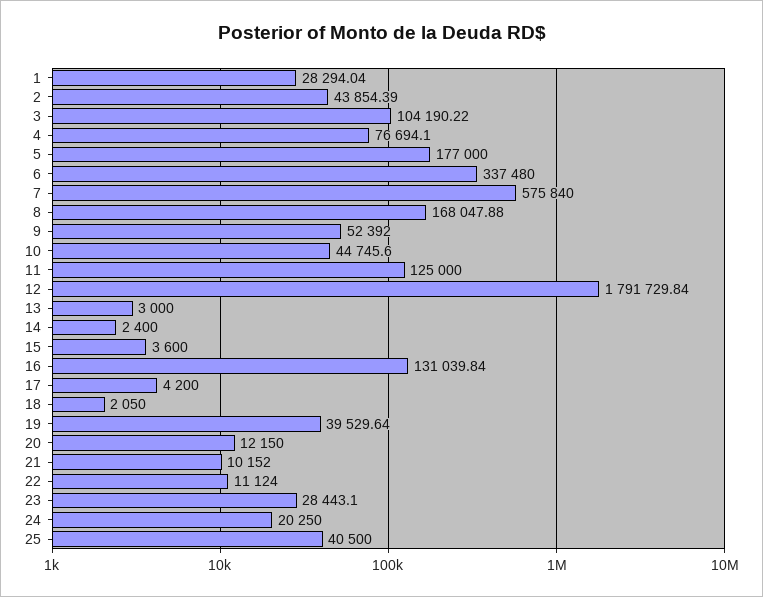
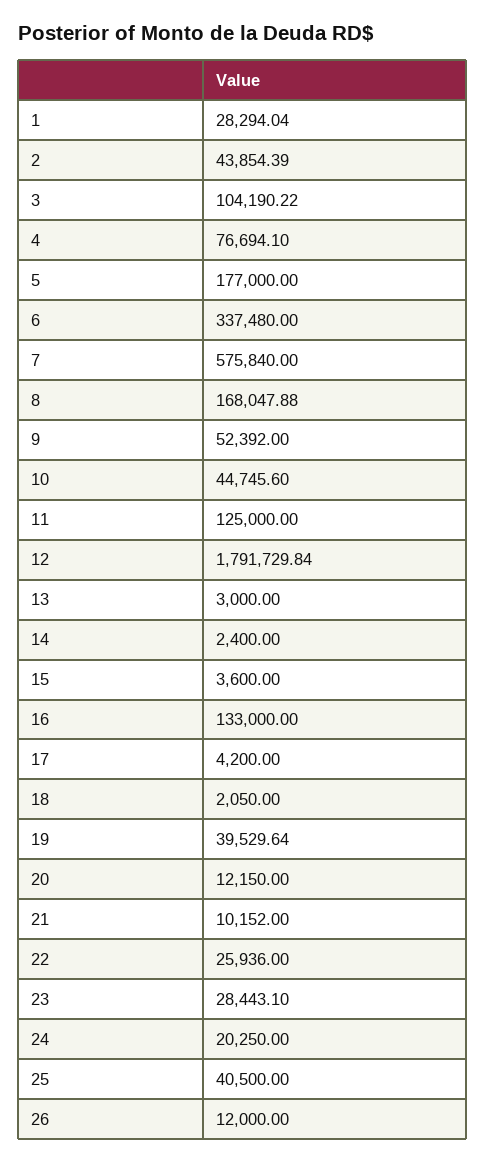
16: 131039.84 -> 133000
22: 11124 -> 25936
26: none -> 12000

